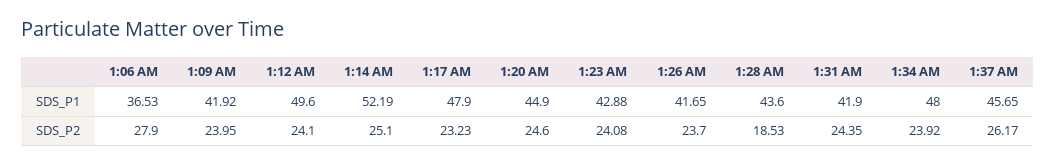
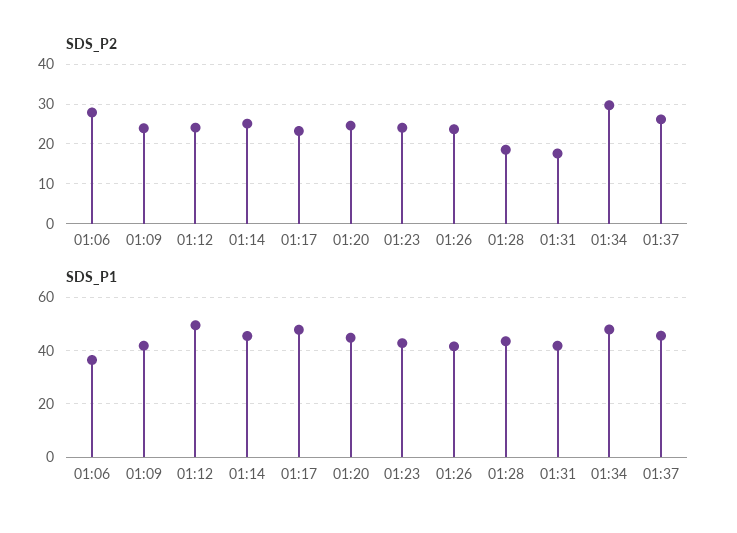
SDS_P1, 1:14 AM: 52.19 -> 45
SDS_P2, 1:31 AM: 24.35 -> 18
SDS_P2, 1:34 AM: 23.92 -> 30

